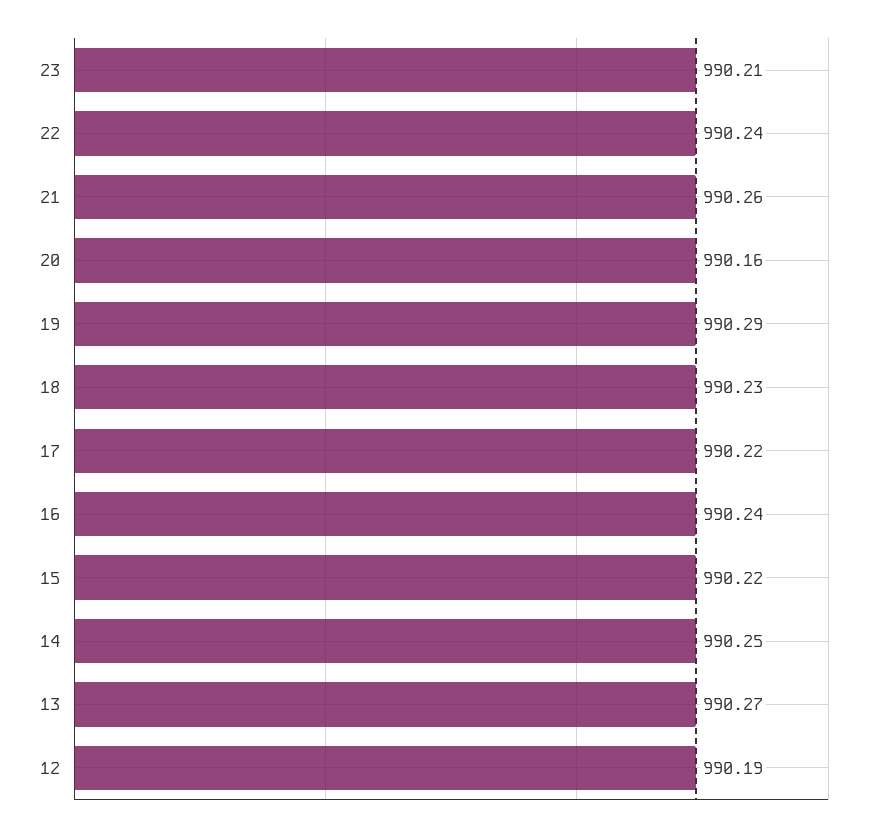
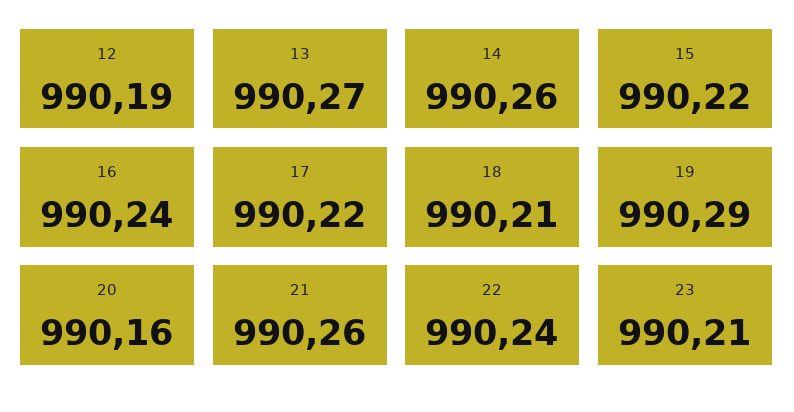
18: 990.23 -> 990.21
14: 990.25 -> 990.26

